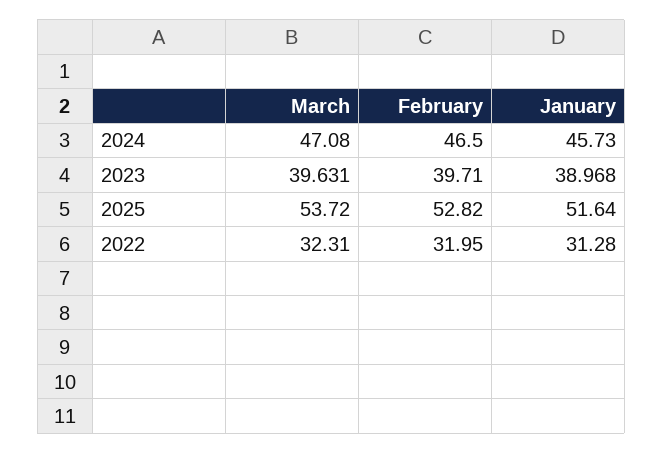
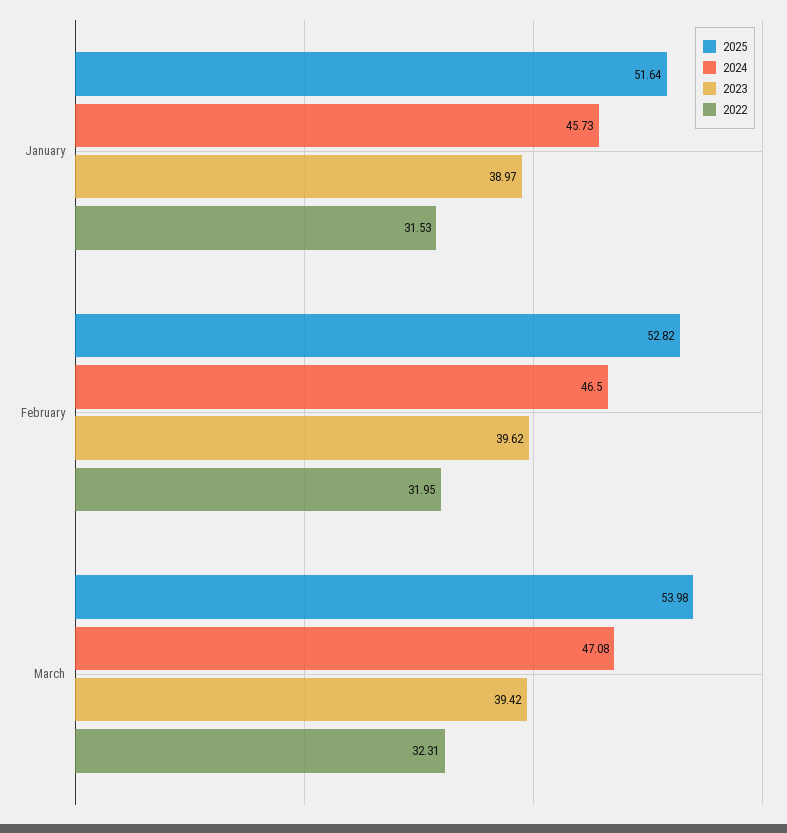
2023, March: 39.631 -> 39.42
2023, February: 39.71 -> 39.62
2025, March: 53.72 -> 53.98
2022, January: 31.28 -> 31.53

